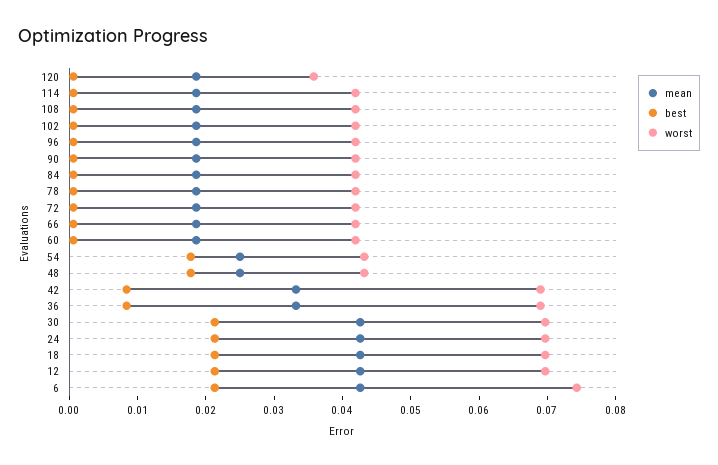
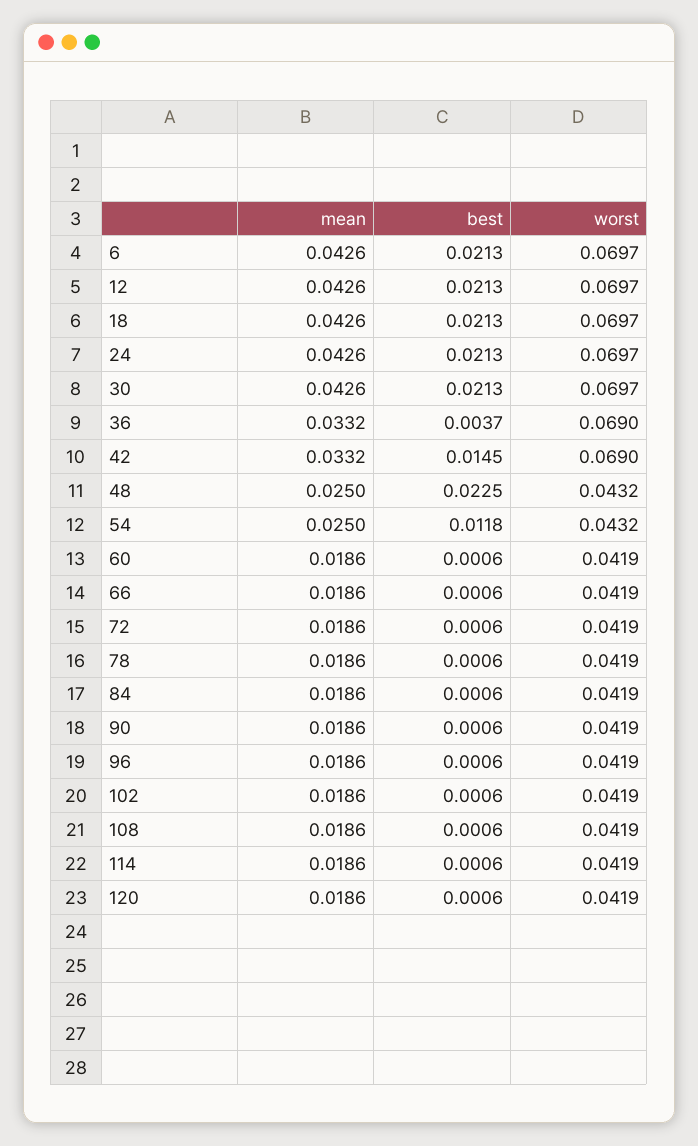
worst, 120: 0.036 -> 0.0419
best, 54: 0.018 -> 0.0118
best, 48: 0.018 -> 0.0225
best, 42: 0.008 -> 0.0145
best, 36: 0.008 -> 0.0037
worst, 6: 0.074 -> 0.0697

